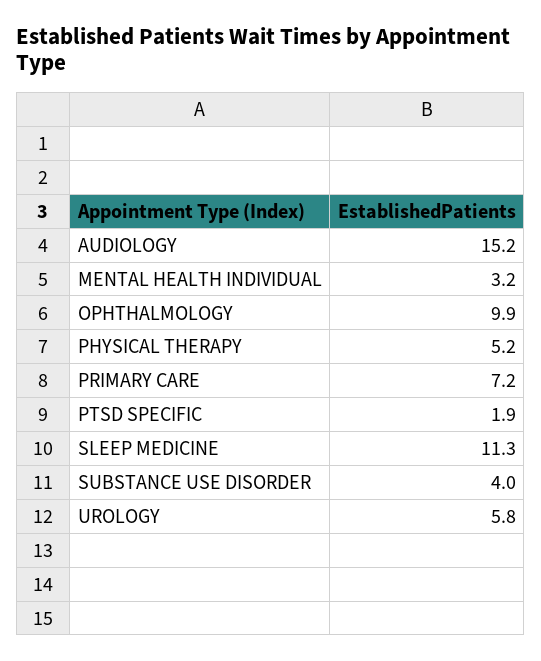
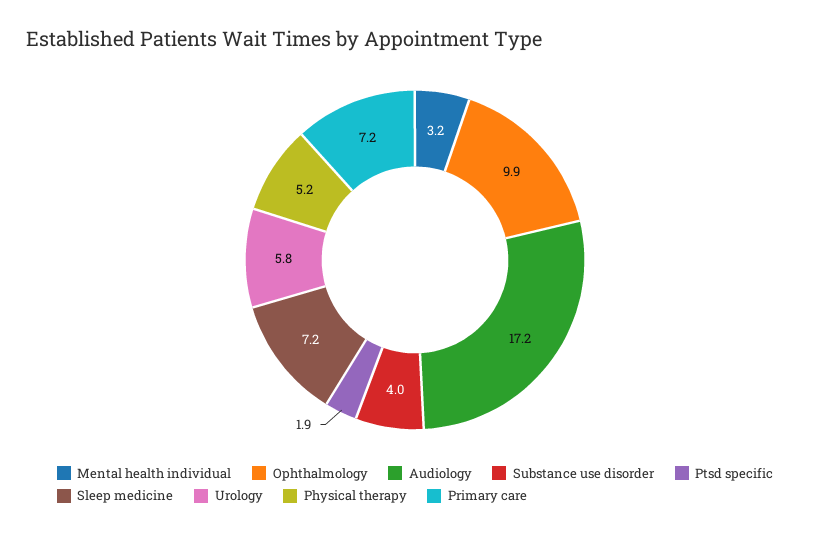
AUDIOLOGY: 15.2 -> 17.2
SLEEP MEDICINE: 11.3 -> 7.2

